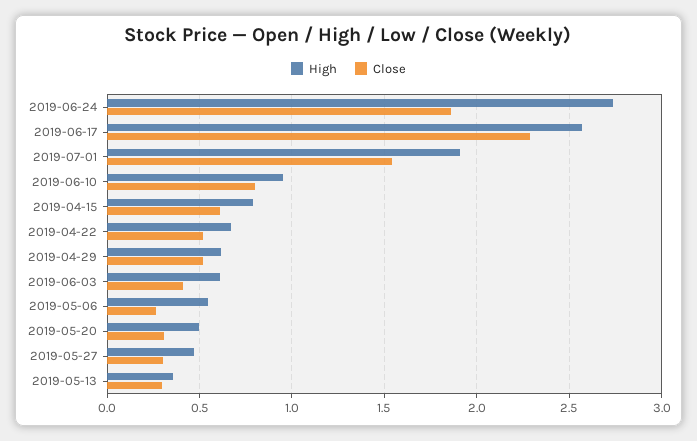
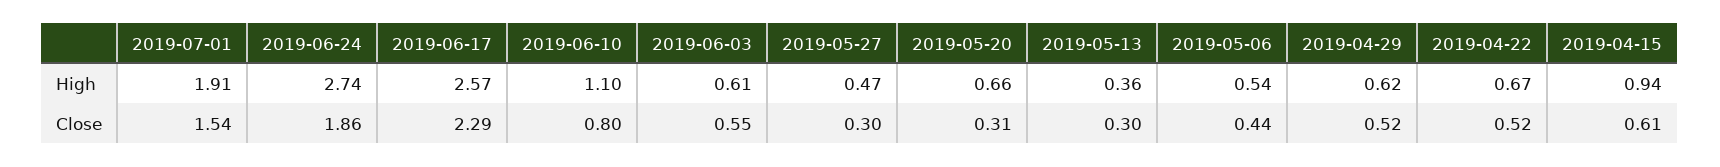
High, 2019-06-10: 0.95 -> 1.1
High, 2019-04-15: 0.8 -> 0.94
Close, 2019-06-03: 0.4 -> 0.55
Close, 2019-05-06: 0.25 -> 0.44
High, 2019-05-20: 0.5 -> 0.66

